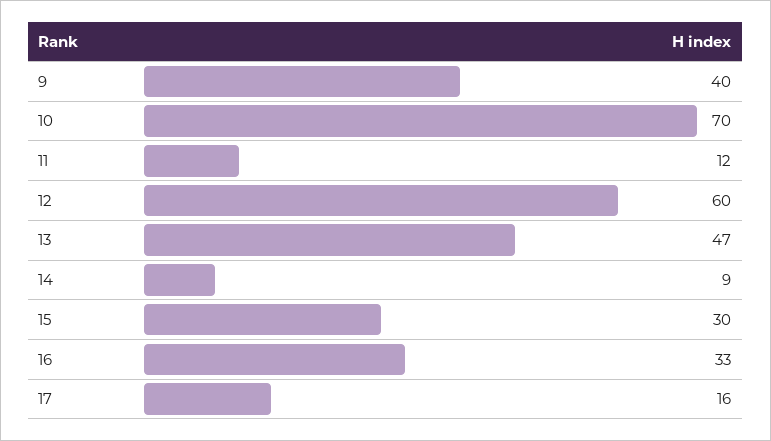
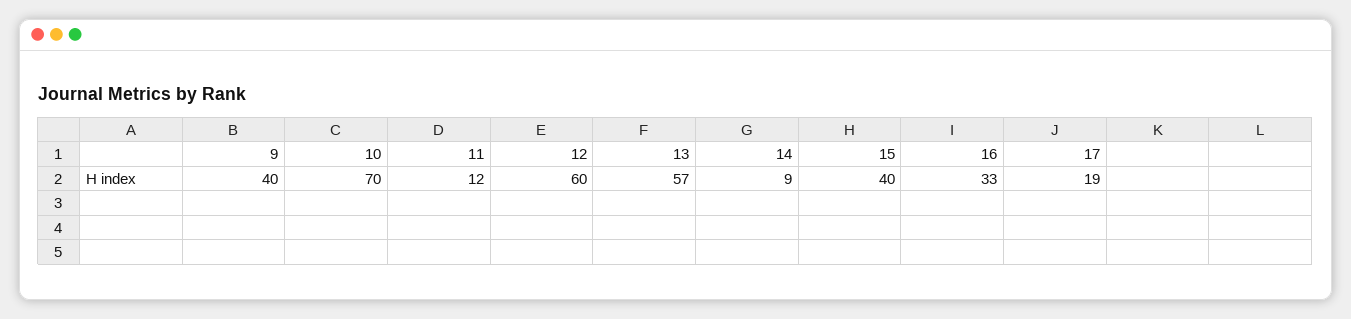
13: 47 -> 57
15: 30 -> 40
17: 16 -> 19

